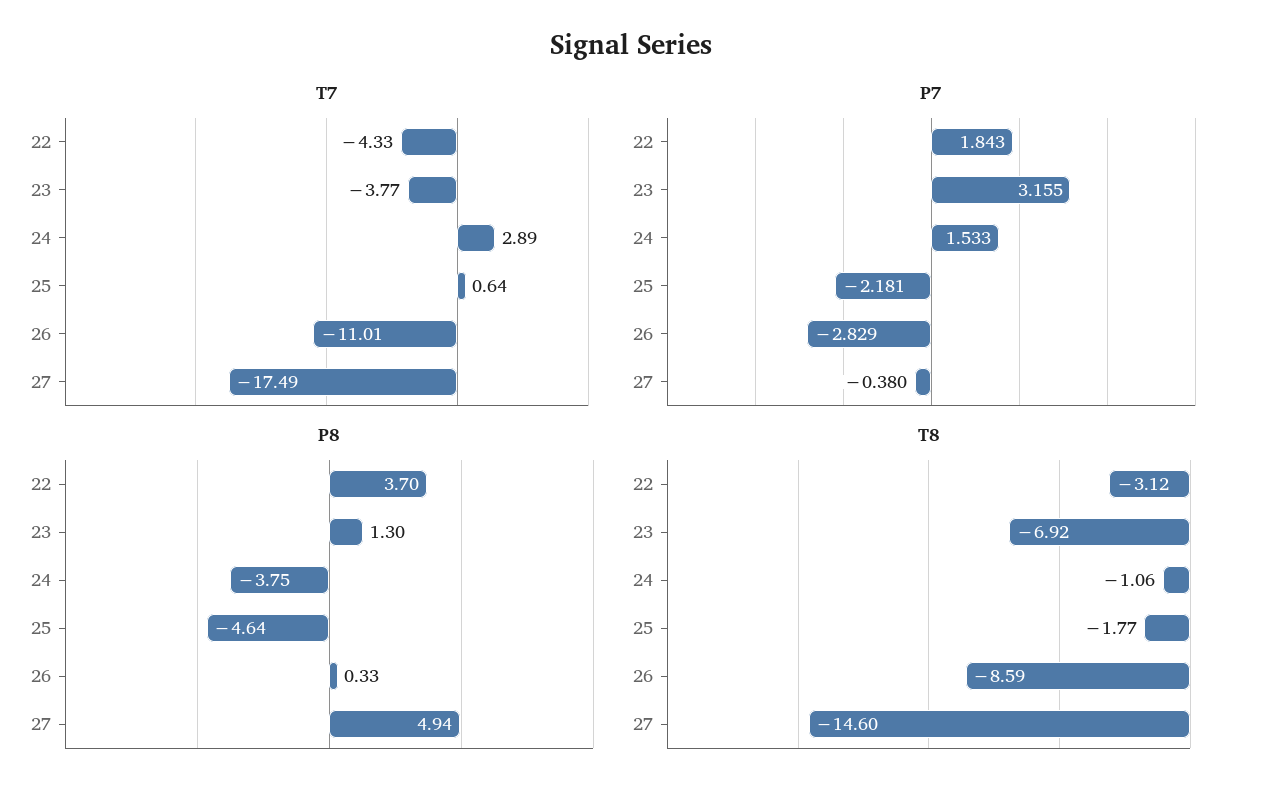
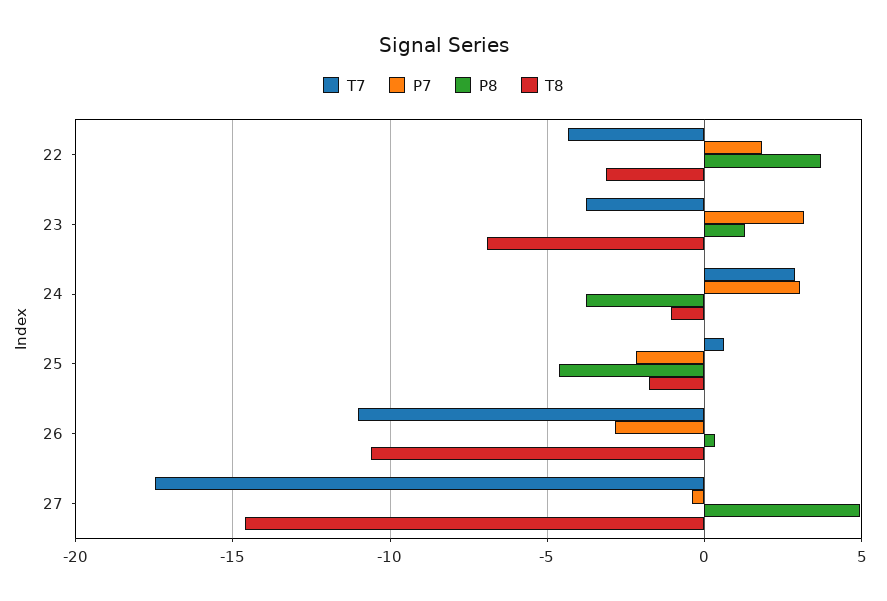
P7, 24: 1.533 -> 3
T8, 26: -8.59 -> -10.5

